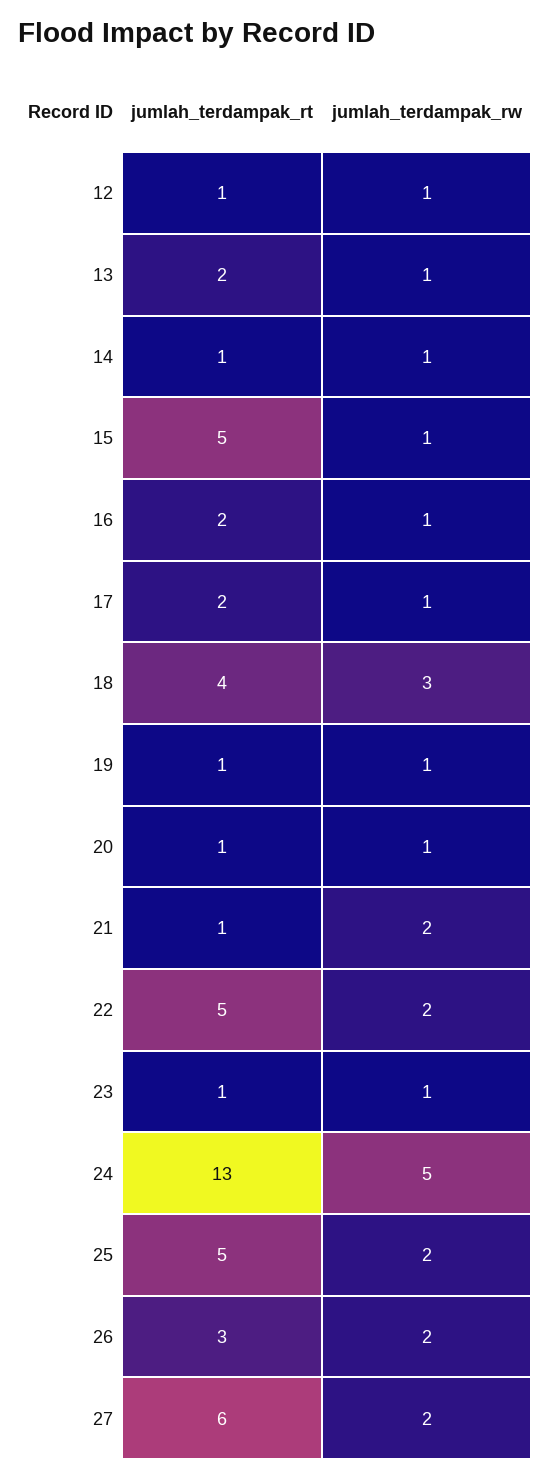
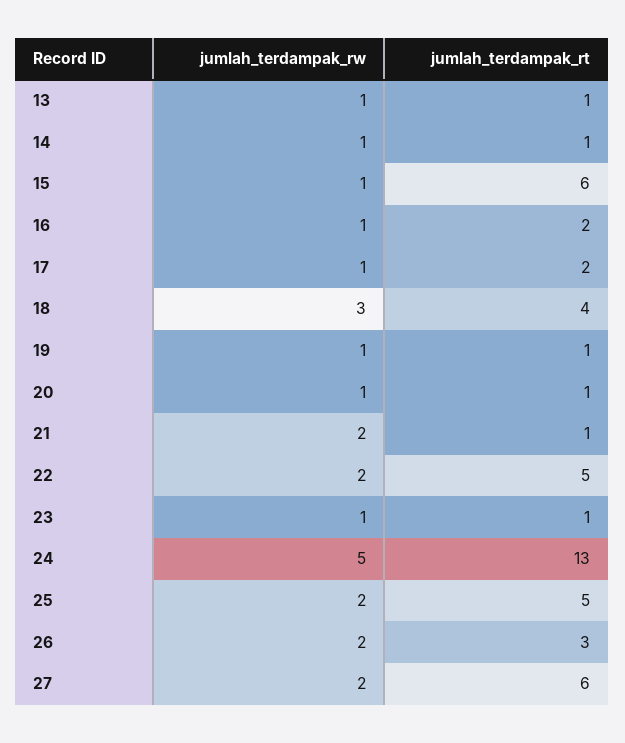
jumlah_terdampak_rt, 12: 1 -> none
jumlah_terdampak_rw, 12: 1 -> none
jumlah_terdampak_rt, 13: 2 -> 1
jumlah_terdampak_rt, 15: 5 -> 6

